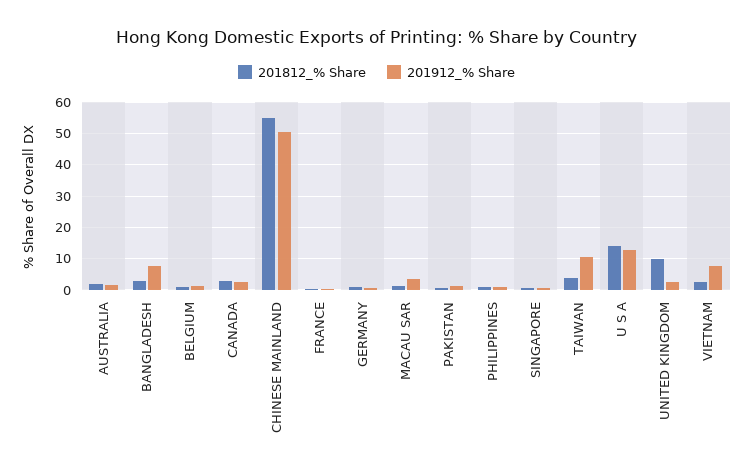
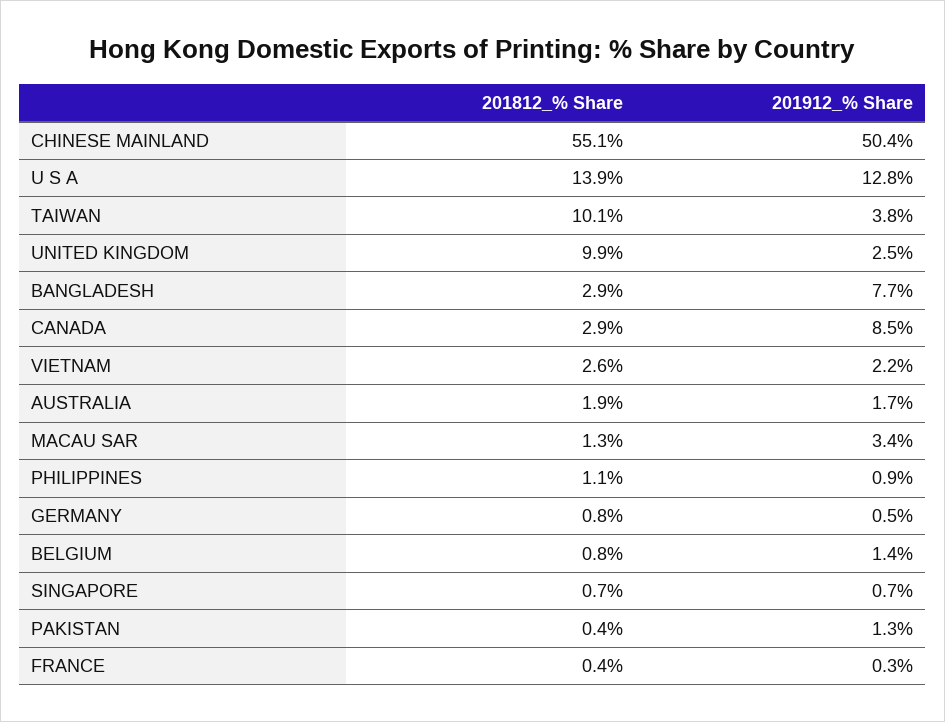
201912_% Share, CANADA: 2 -> 8.5
201812_% Share, TAIWAN: 4 -> 10.1
201912_% Share, TAIWAN: 10 -> 3.8
201912_% Share, VIETNAM: 8 -> 2.2

